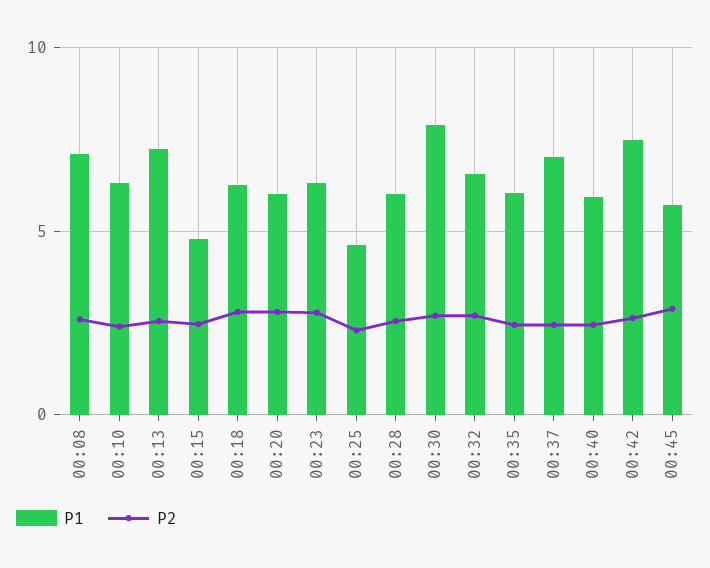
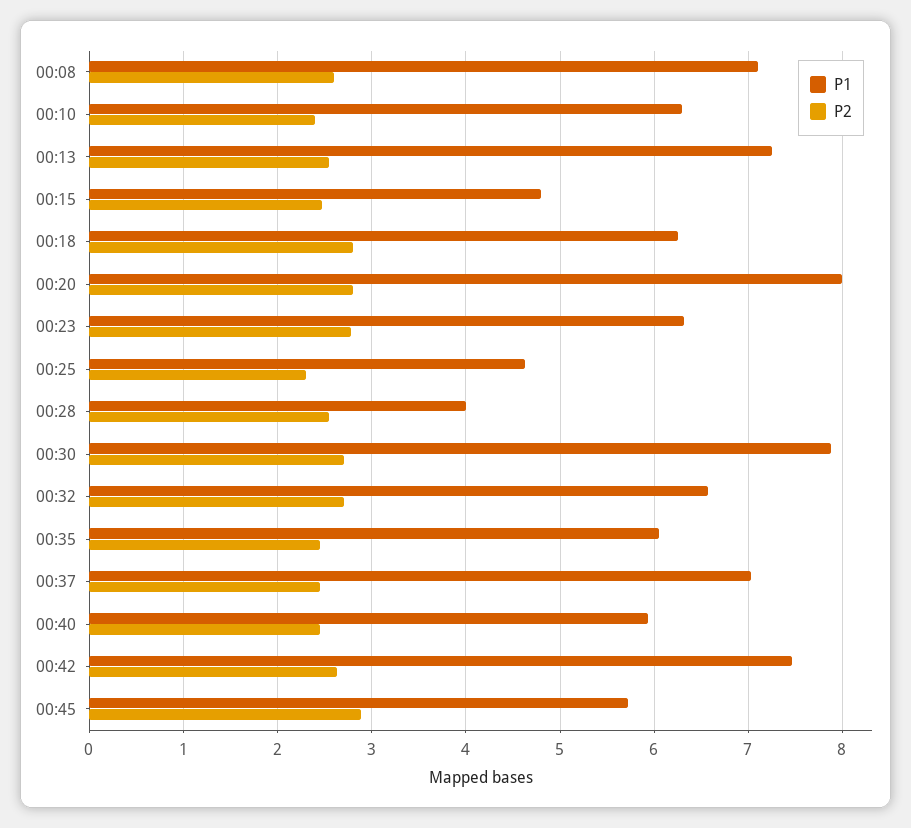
P1, 00:20: 6 -> 8
P1, 00:28: 6 -> 4

